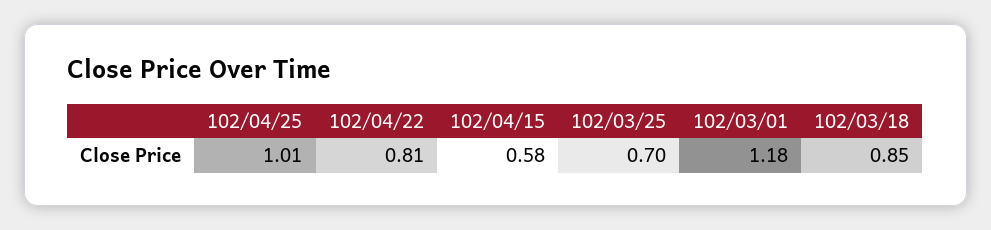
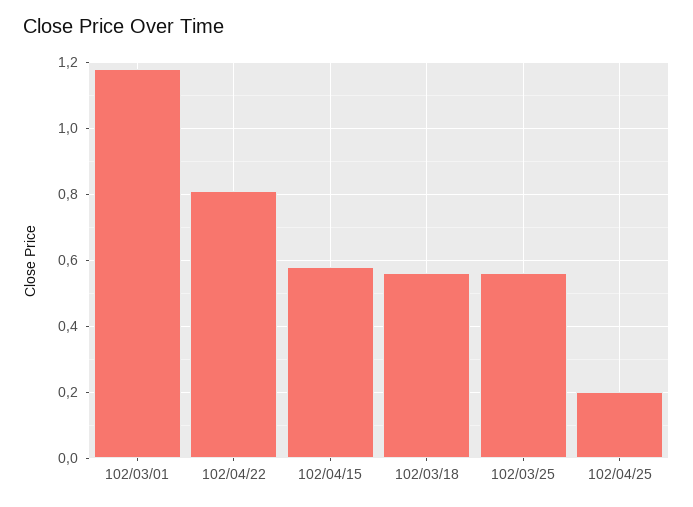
102/04/25: 1.01 -> 0.2
102/03/25: 0.7 -> 0.55
102/03/18: 0.85 -> 0.55

